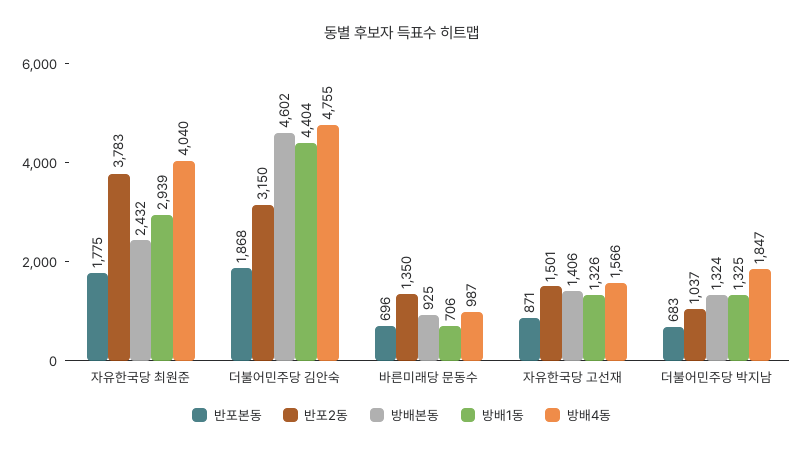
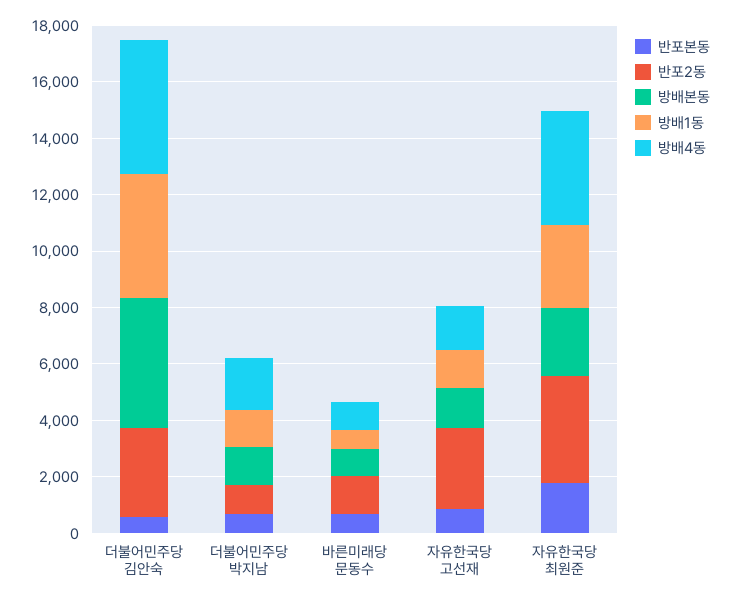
반포본동, 더불어민주당 김안숙: 1868 -> 500
반포2동, 자유한국당 고선재: 1501 -> 3000

